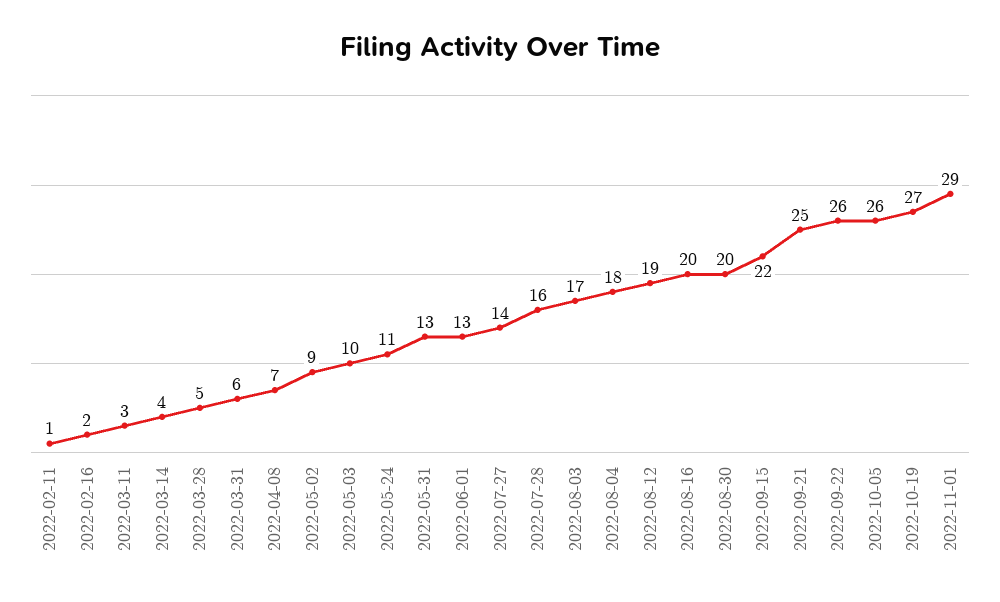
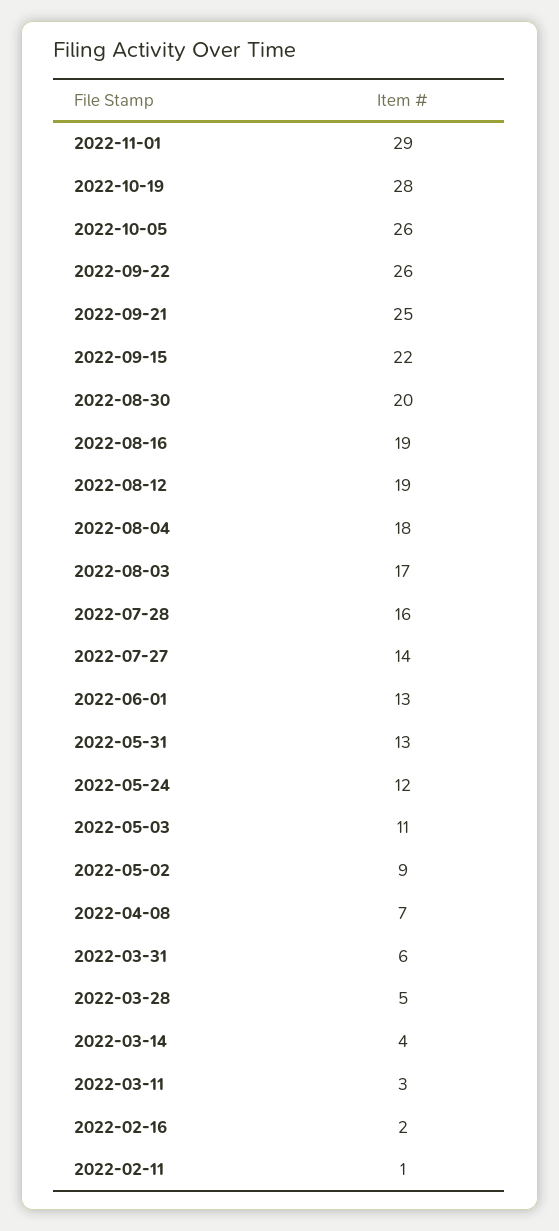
2022-05-03: 10 -> 11
2022-05-24: 11 -> 12
2022-08-16: 20 -> 19
2022-10-19: 27 -> 28

